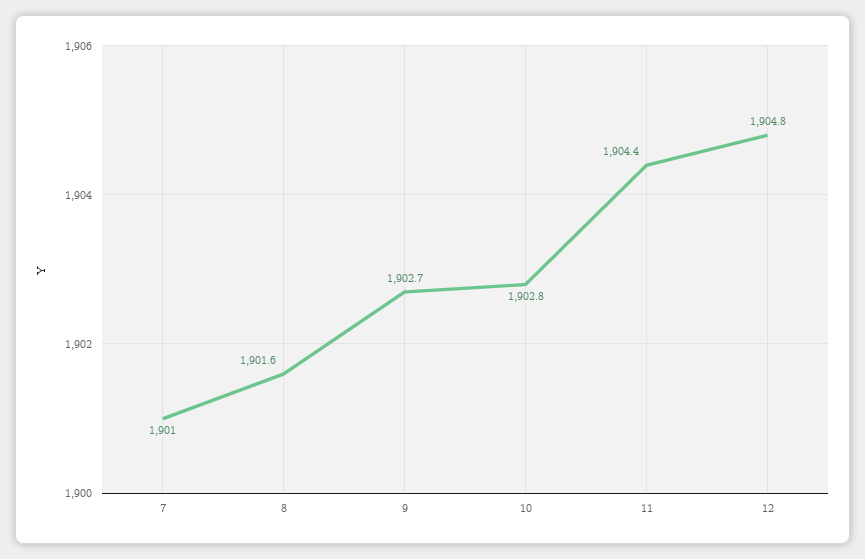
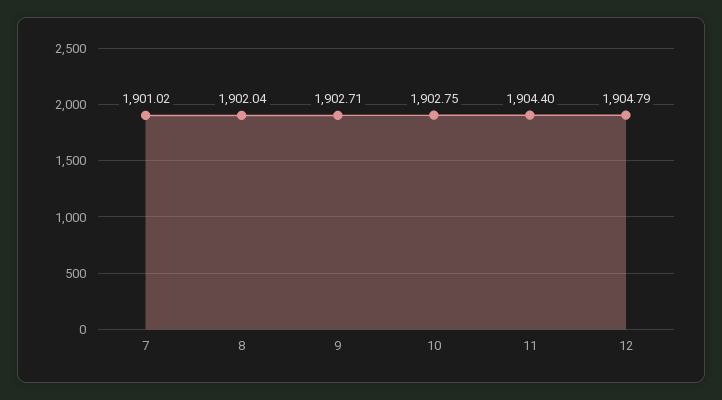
8: 1901.6 -> 1902.04

